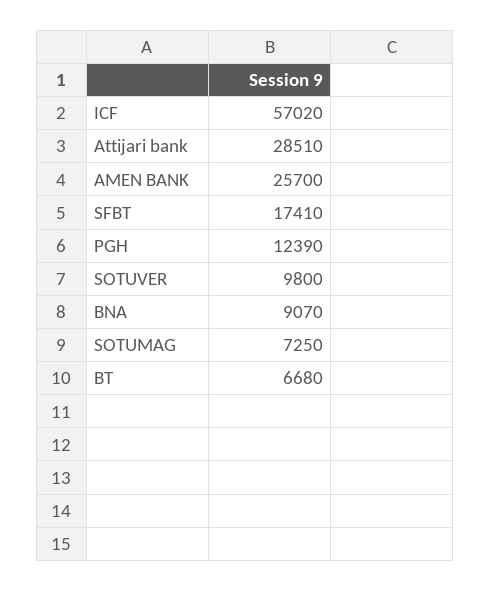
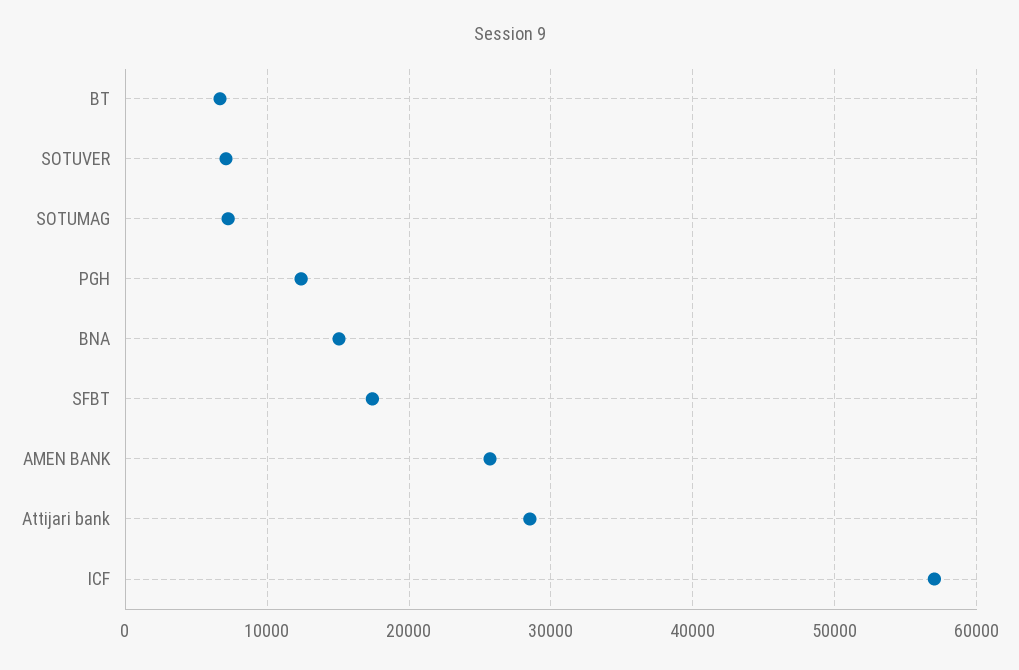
SOTUVER: 9800 -> 7000
BNA: 9070 -> 15000

